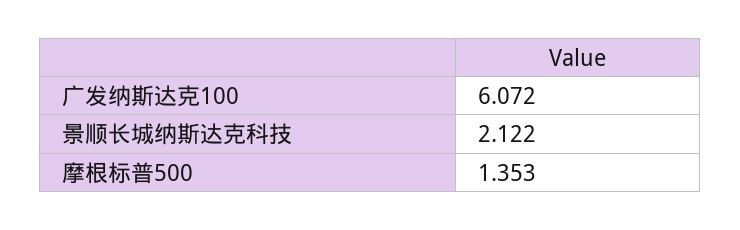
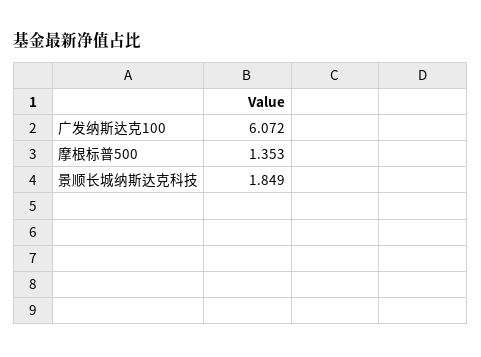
景顺长城纳斯达克科技: 2.122 -> 1.849

